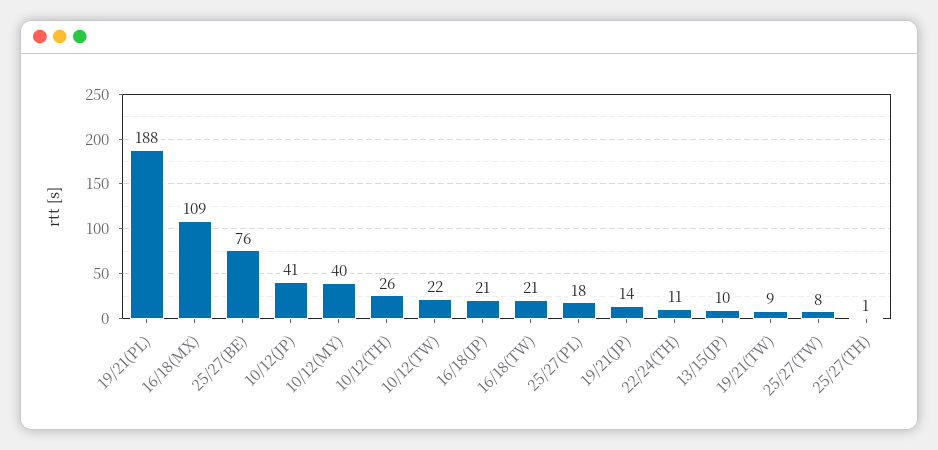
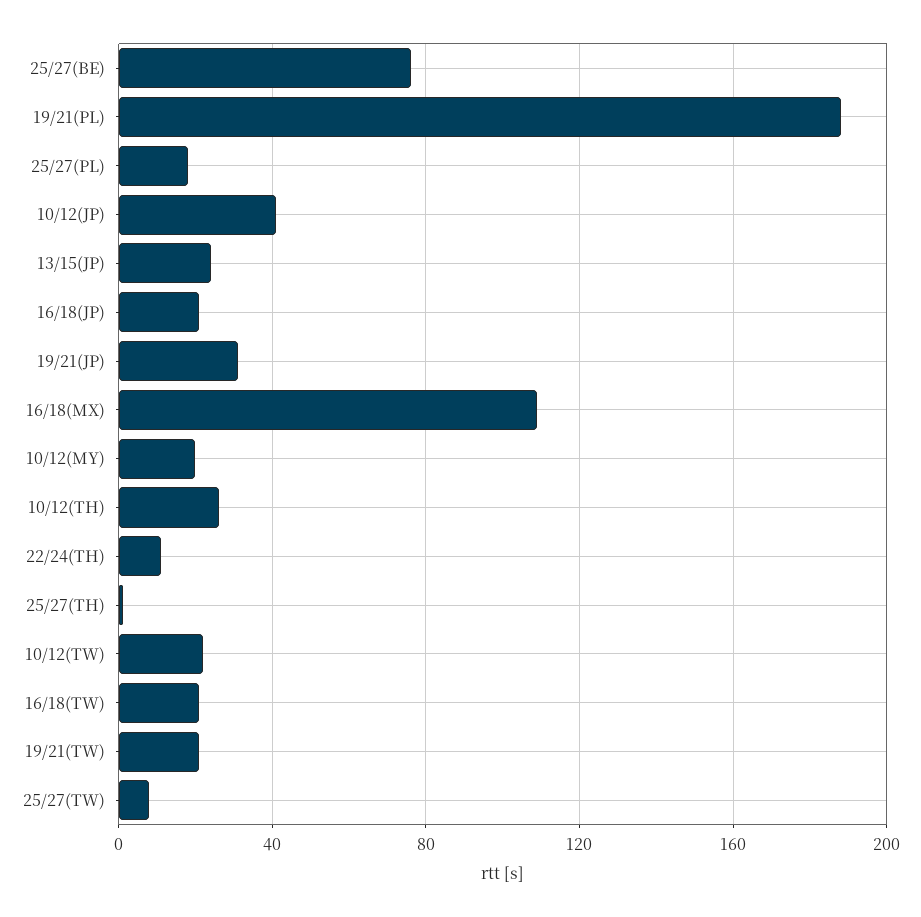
10/12(MY): 40 -> 20
19/21(JP): 14 -> 30
13/15(JP): 10 -> 25
19/21(TW): 9 -> 20

